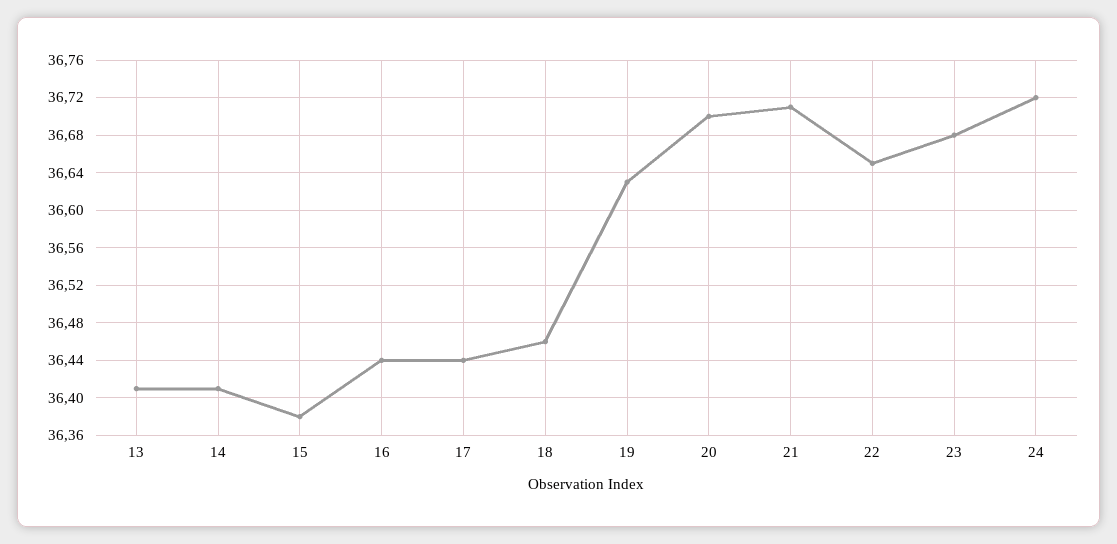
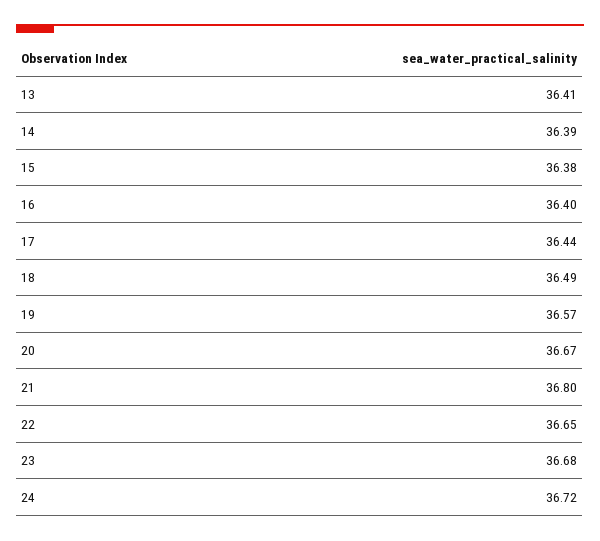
14: 36.41 -> 36.39
16: 36.44 -> 36.4
18: 36.46 -> 36.49
19: 36.63 -> 36.57
20: 36.7 -> 36.67
21: 36.71 -> 36.8

